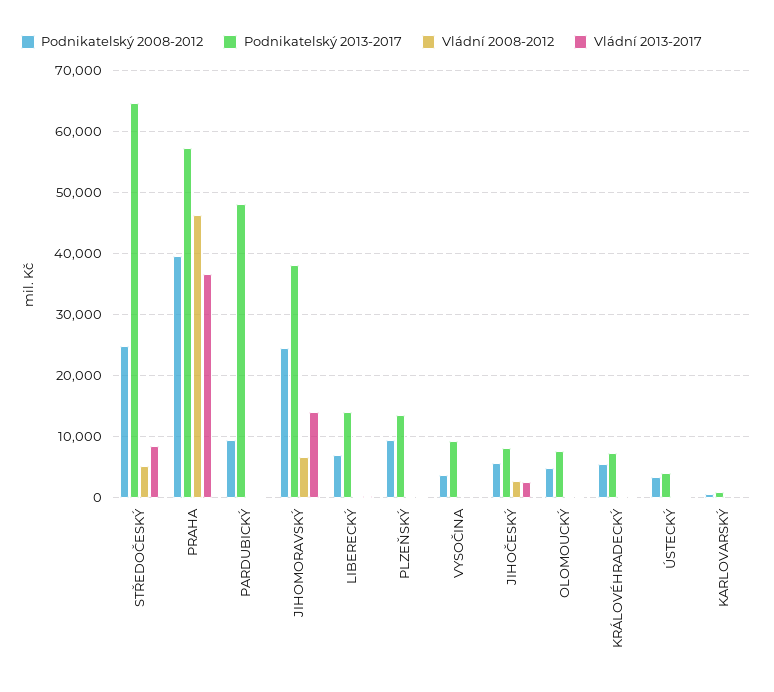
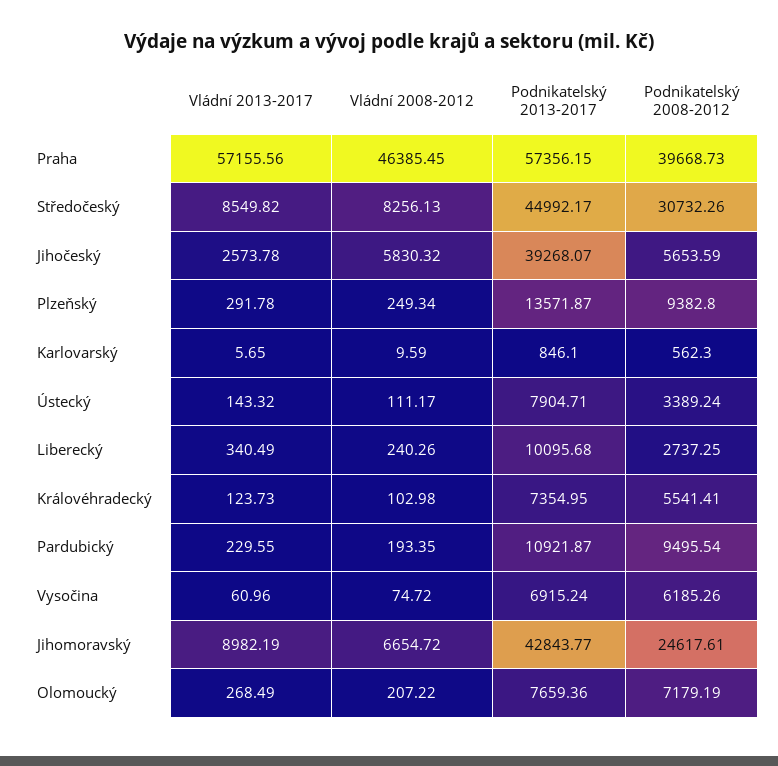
Podnikatelský 2008-2012, STŘEDOČESKÝ: 25000 -> 30732.26
Podnikatelský 2013-2017, STŘEDOČESKÝ: 65000 -> 44992.17
Vládní 2008-2012, STŘEDOČESKÝ: 5000 -> 8256.13
Vládní 2013-2017, PRAHA: 37000 -> 57155.56
Podnikatelský 2013-2017, PARDUBICKÝ: 48000 -> 10921.87
Podnikatelský 2013-2017, JIHOMORAVSKÝ: 38000 -> 42843.77
Vládní 2013-2017, JIHOMORAVSKÝ: 14000 -> 8982.19
Podnikatelský 2008-2012, LIBERECKÝ: 7000 -> 2737.25
Podnikatelský 2013-2017, LIBERECKÝ: 14000 -> 10095.68
Podnikatelský 2008-2012, VYSOČINA: 4000 -> 6185.26
Podnikatelský 2013-2017, VYSOČINA: 9000 -> 6915.24
Podnikatelský 2013-2017, JIHOČESKÝ: 8000 -> 39268.07
Vládní 2008-2012, JIHOČESKÝ: 3000 -> 5830.32
Podnikatelský 2008-2012, OLOMOUCKÝ: 5000 -> 7179.19
Podnikatelský 2013-2017, ÚSTECKÝ: 4000 -> 7904.71

